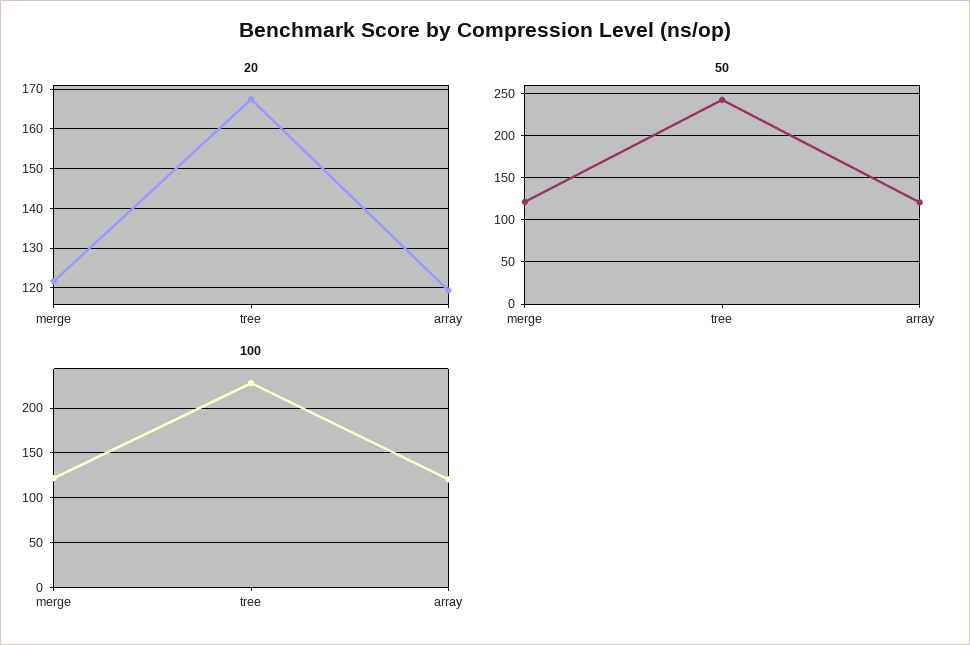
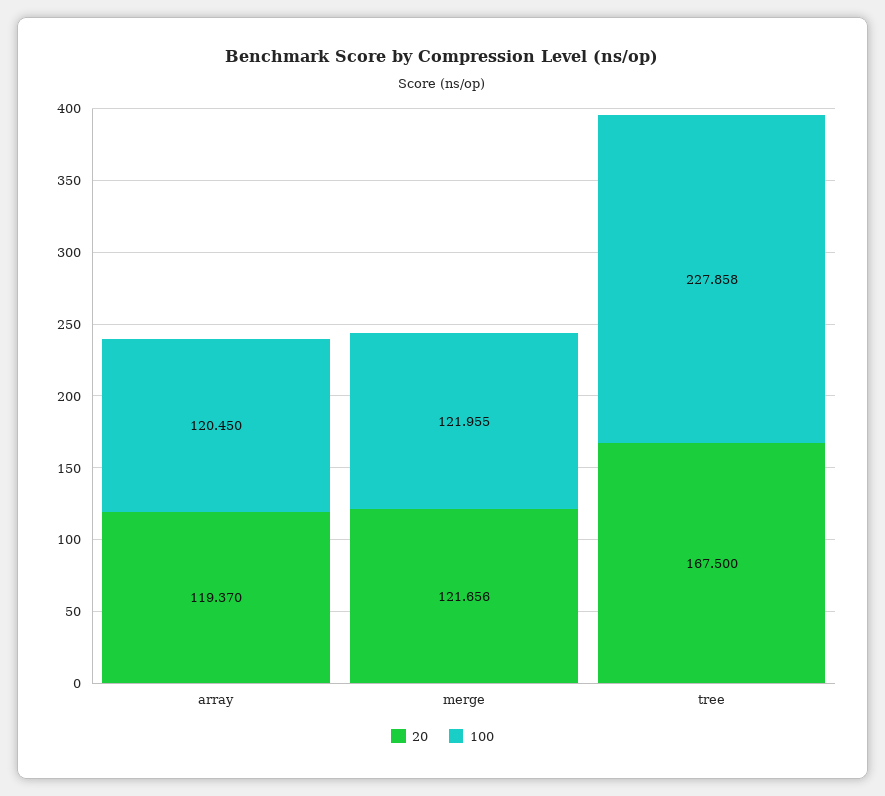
50, merge: 120 -> none
50, tree: 240 -> none
50, array: 120 -> none

